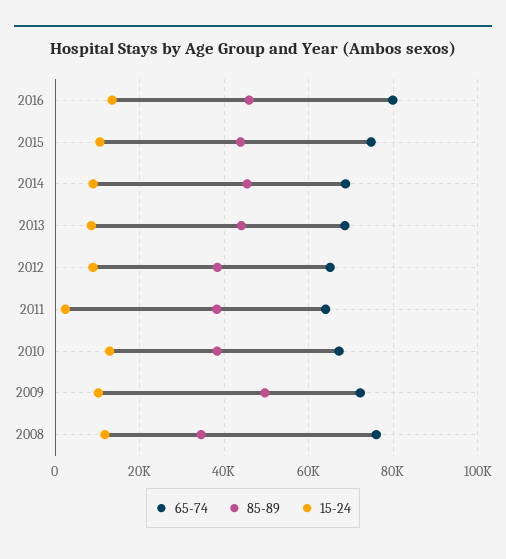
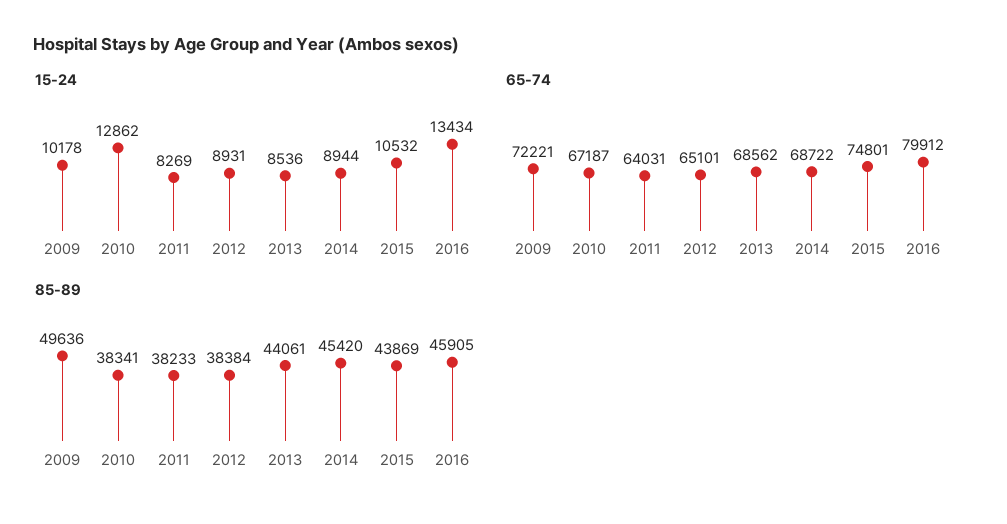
15-24, 2011: 2000 -> 8269
65-74, 2008: 76000 -> none
85-89, 2008: 34000 -> none
15-24, 2008: 12000 -> none

